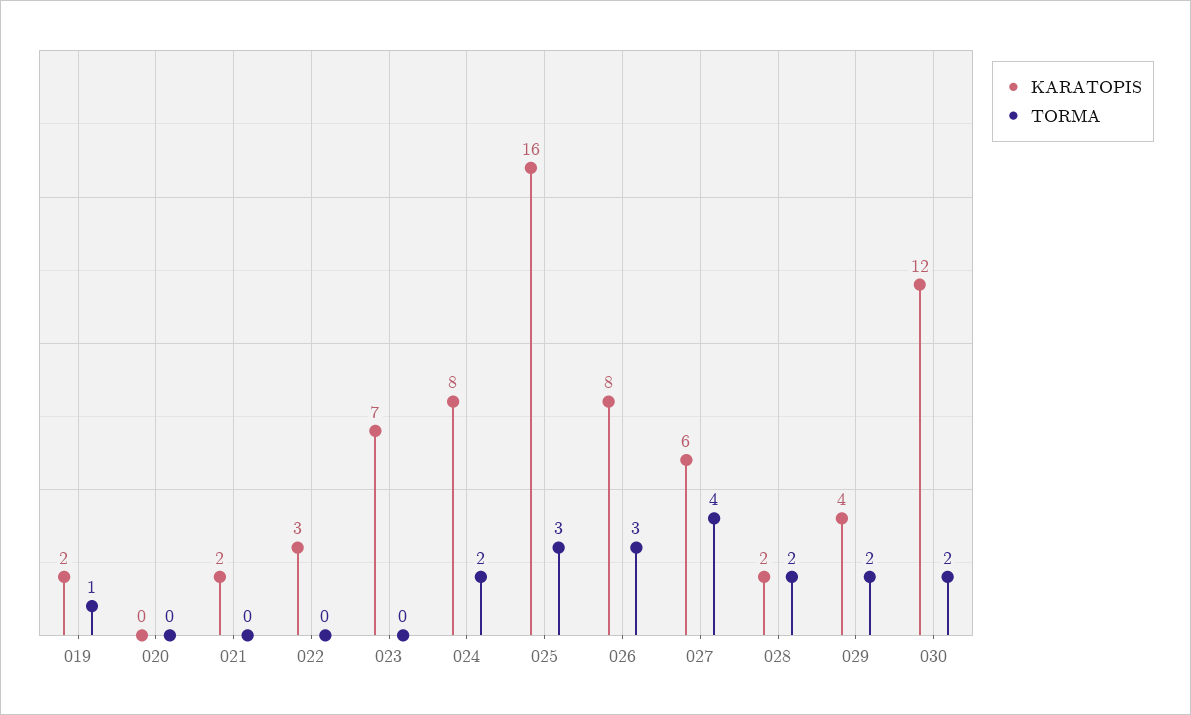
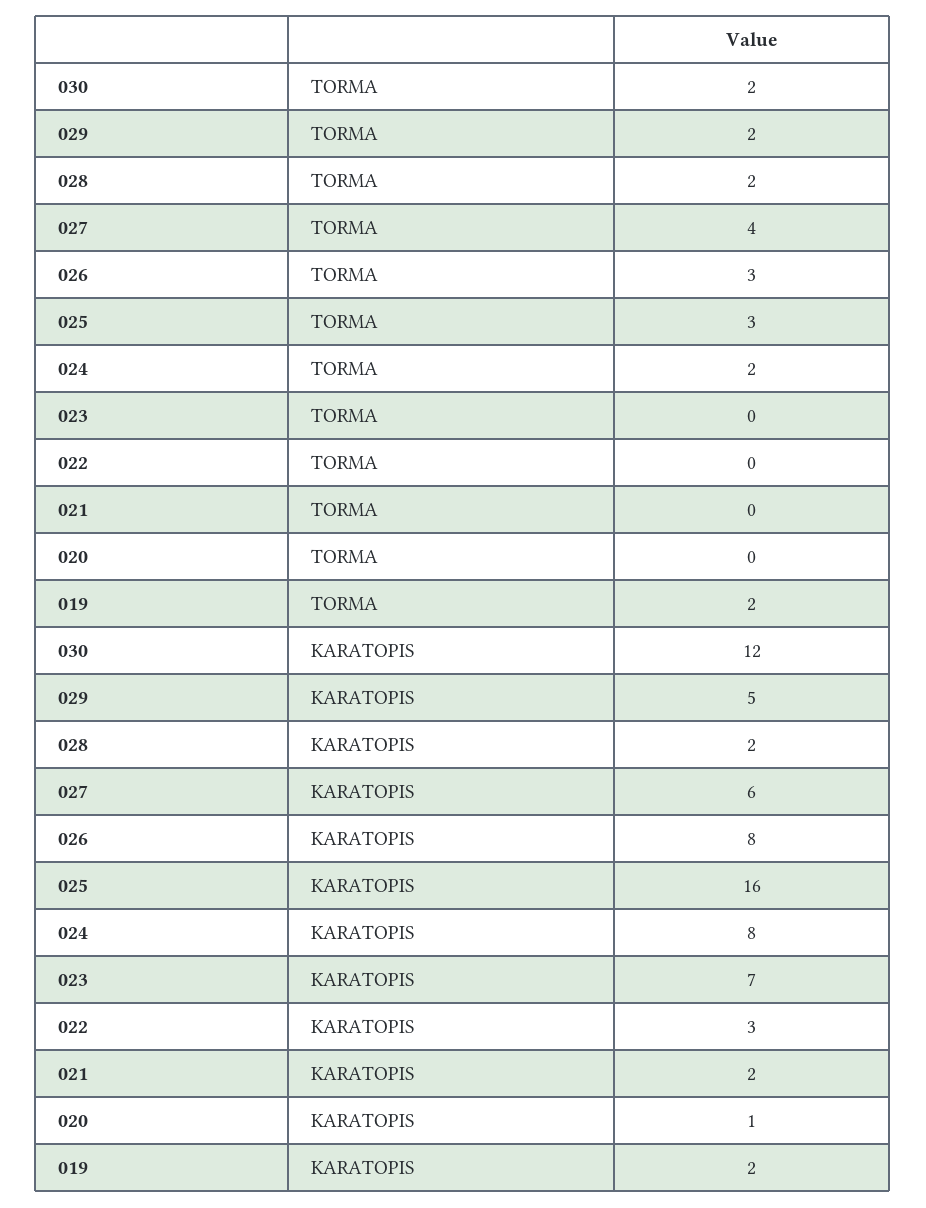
TORMA, 019: 1 -> 2
KARATOPIS, 020: 0 -> 1
KARATOPIS, 029: 4 -> 5

